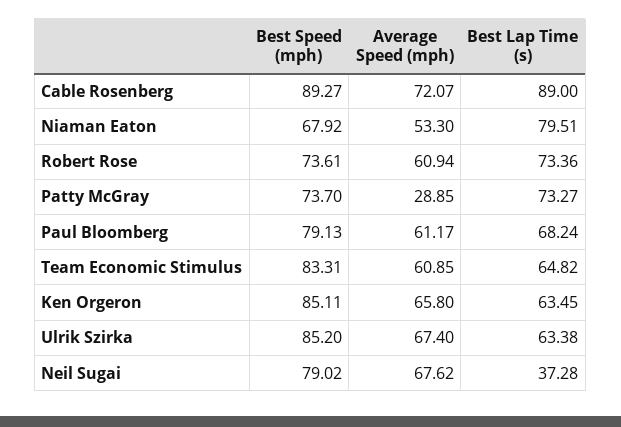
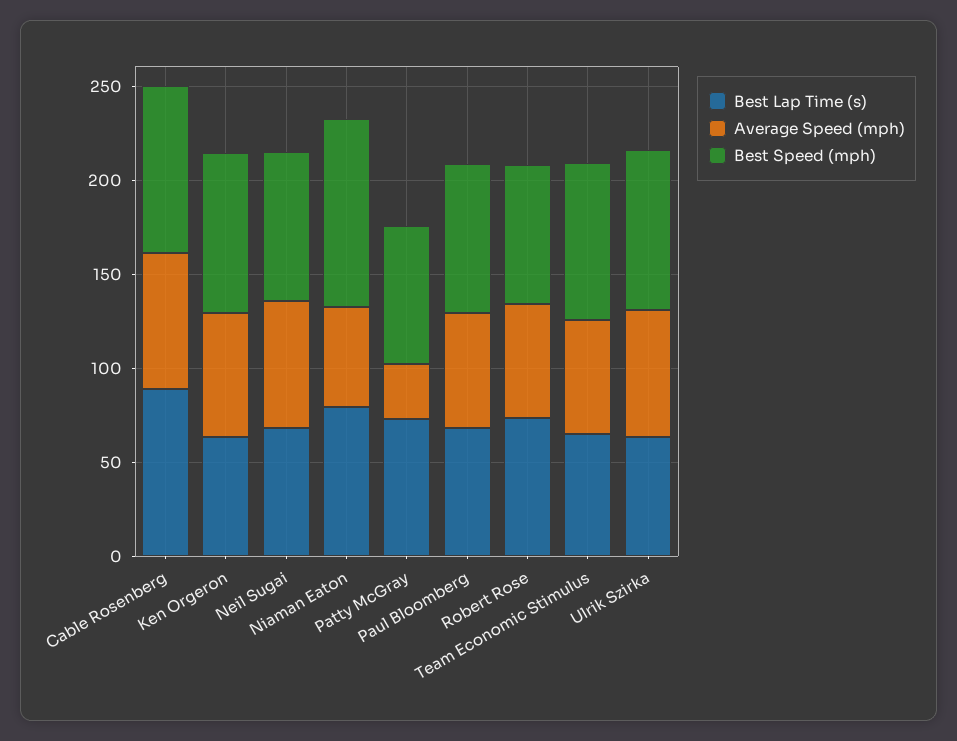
Best Speed (mph), Niaman Eaton: 67.92 -> 100
Best Lap Time (s), Neil Sugai: 37.28 -> 70

